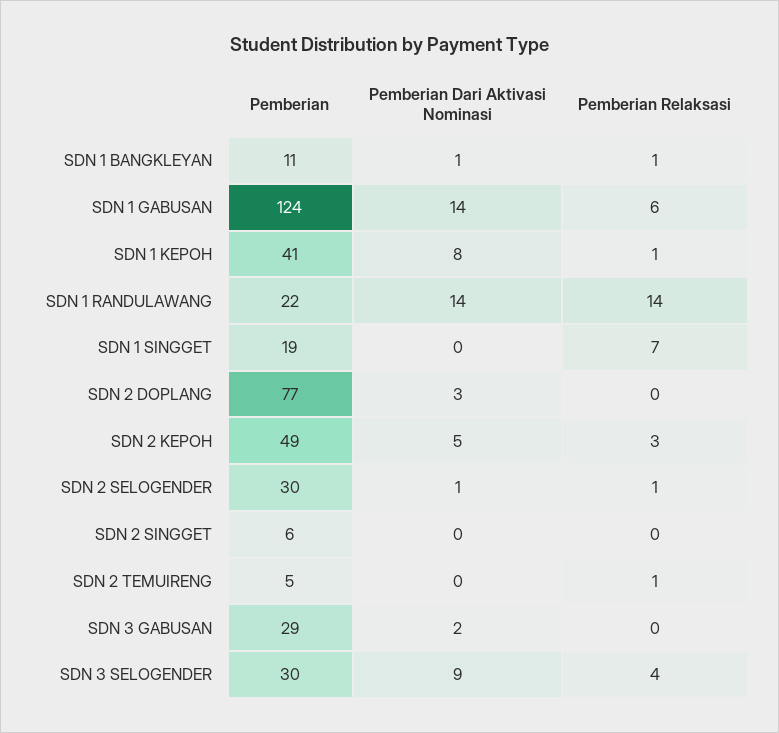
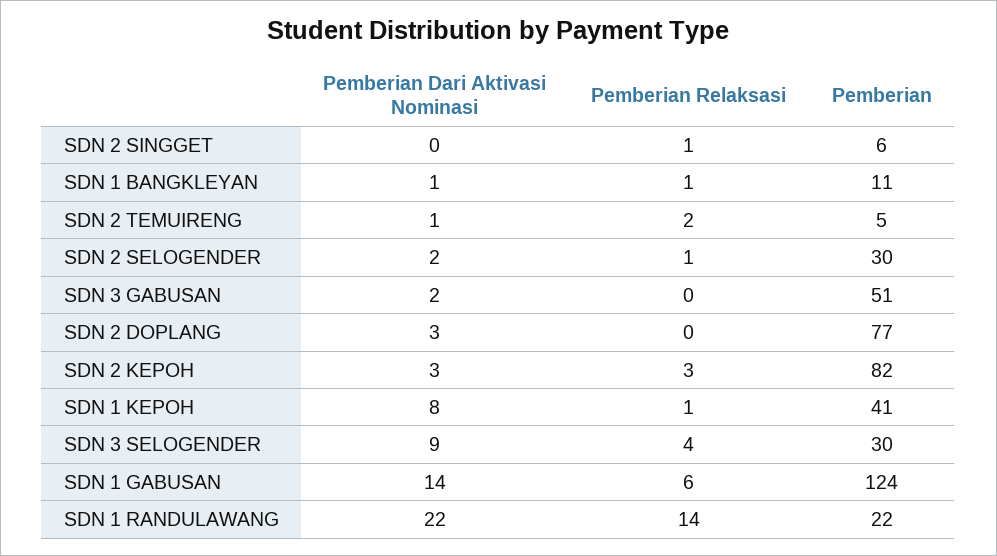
Pemberian Dari Aktivasi Nominasi, SDN 1 RANDULAWANG: 14 -> 22
Pemberian, SDN 1 SINGGET: 19 -> none
Pemberian Dari Aktivasi Nominasi, SDN 1 SINGGET: 0 -> none
Pemberian Relaksasi, SDN 1 SINGGET: 7 -> none
Pemberian, SDN 2 KEPOH: 49 -> 82
Pemberian Dari Aktivasi Nominasi, SDN 2 KEPOH: 5 -> 3
Pemberian Dari Aktivasi Nominasi, SDN 2 SELOGENDER: 1 -> 2
Pemberian Relaksasi, SDN 2 SINGGET: 0 -> 1
Pemberian Dari Aktivasi Nominasi, SDN 2 TEMUIRENG: 0 -> 1
Pemberian Relaksasi, SDN 2 TEMUIRENG: 1 -> 2
Pemberian, SDN 3 GABUSAN: 29 -> 51

